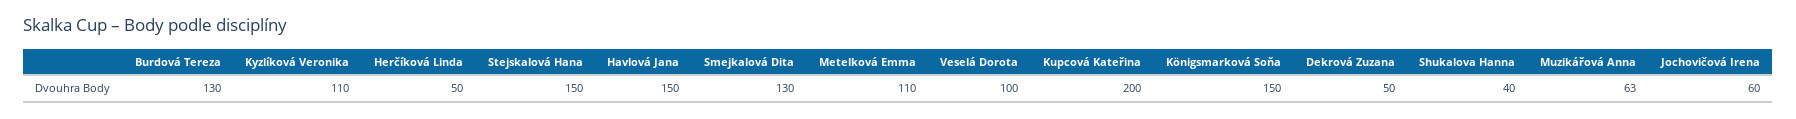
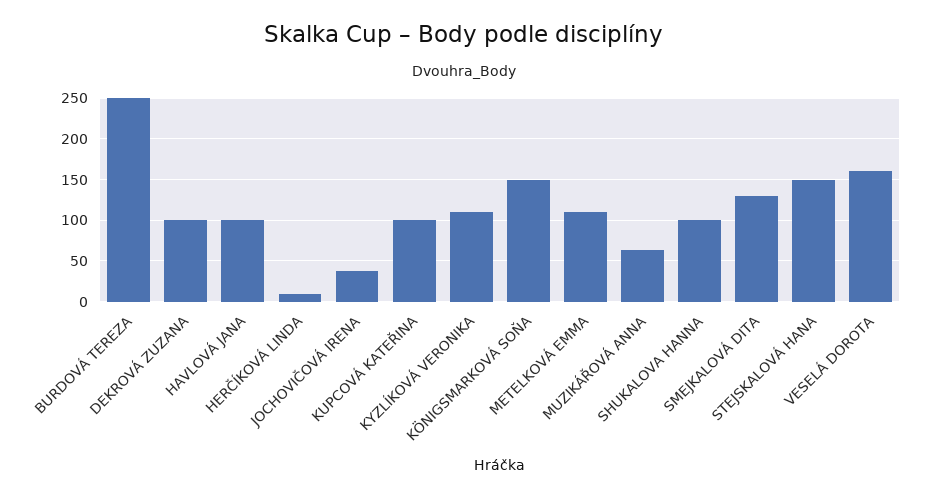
Burdová Tereza: 130 -> 250
Herčíková Linda: 50 -> 10
Havlová Jana: 150 -> 100
Veselá Dorota: 100 -> 160
Kupcová Kateřina: 200 -> 100
Dekrová Zuzana: 50 -> 100
Shukalova Hanna: 40 -> 100
Jochovičová Irena: 60 -> 40

